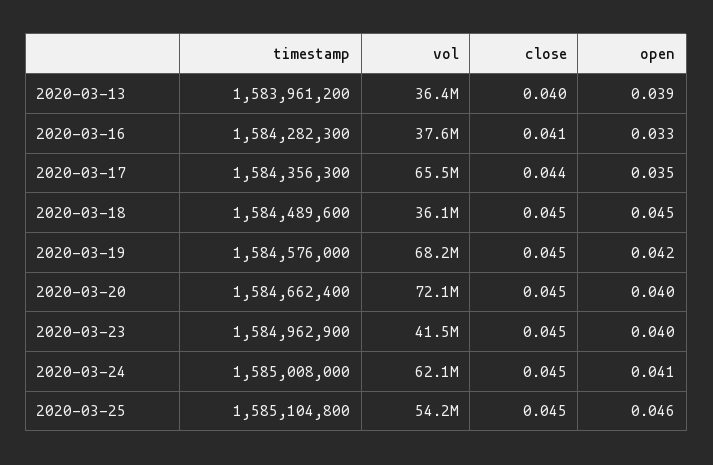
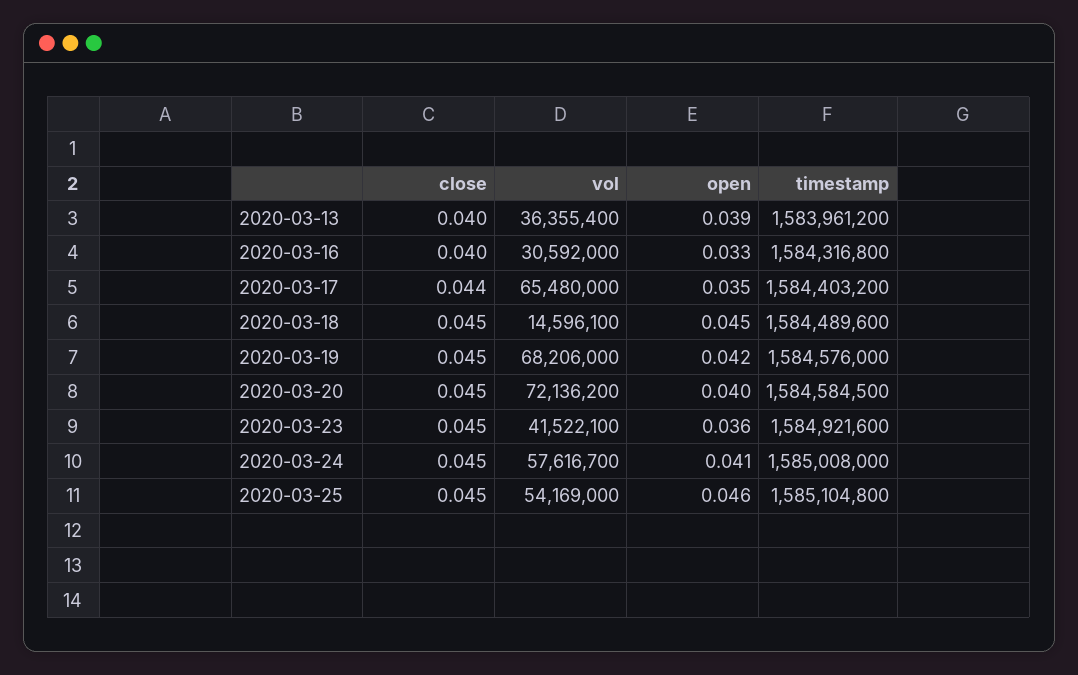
timestamp, 2020-03-16: 1584282300 -> 1584316800
vol, 2020-03-16: 37600000 -> 30592000
close, 2020-03-16: 0.041 -> 0.04
timestamp, 2020-03-17: 1584356300 -> 1584403200
vol, 2020-03-18: 36100000 -> 14596100
timestamp, 2020-03-20: 1584662400 -> 1584584500
timestamp, 2020-03-23: 1584962900 -> 1584921600
open, 2020-03-23: 0.04 -> 0.036
vol, 2020-03-24: 62100000 -> 57616700

